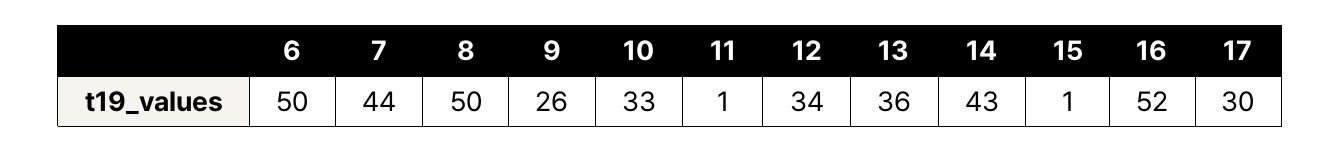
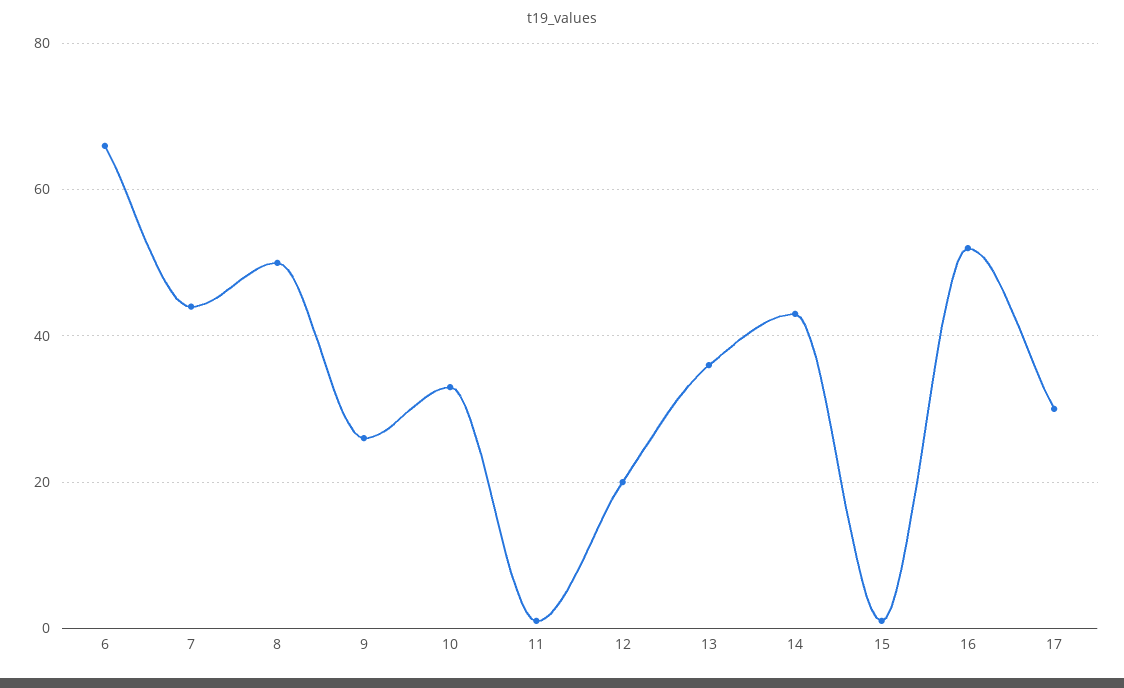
6: 50 -> 65
12: 34 -> 20

